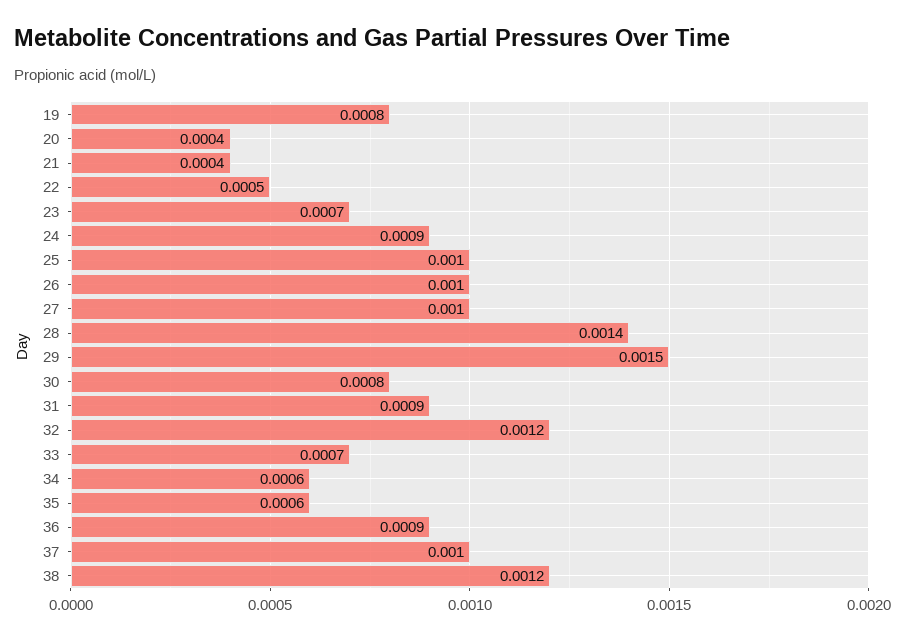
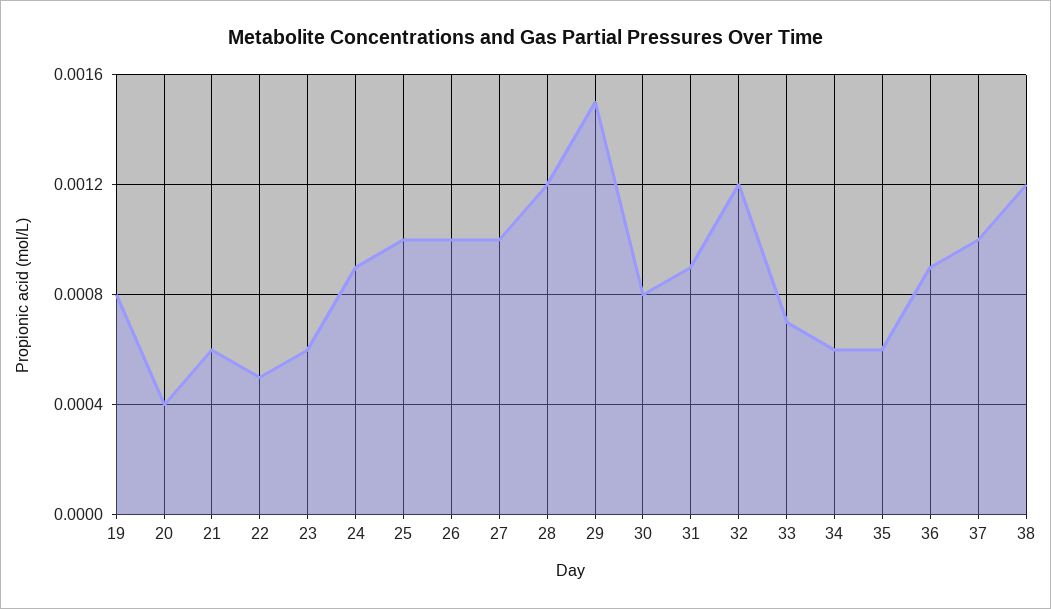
21: 0.0004 -> 0.0006
23: 0.0007 -> 0.0006
28: 0.0014 -> 0.0012

